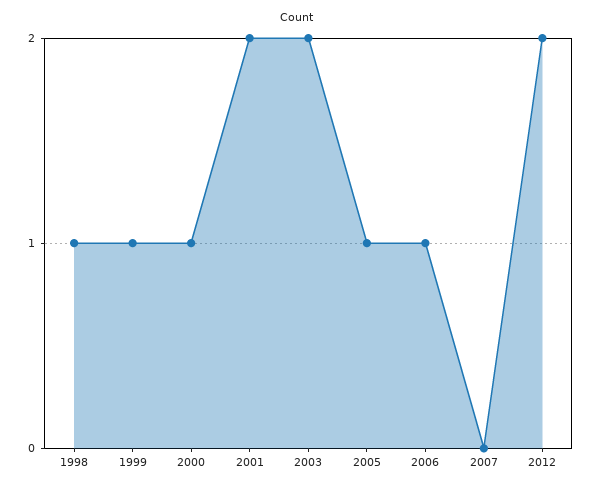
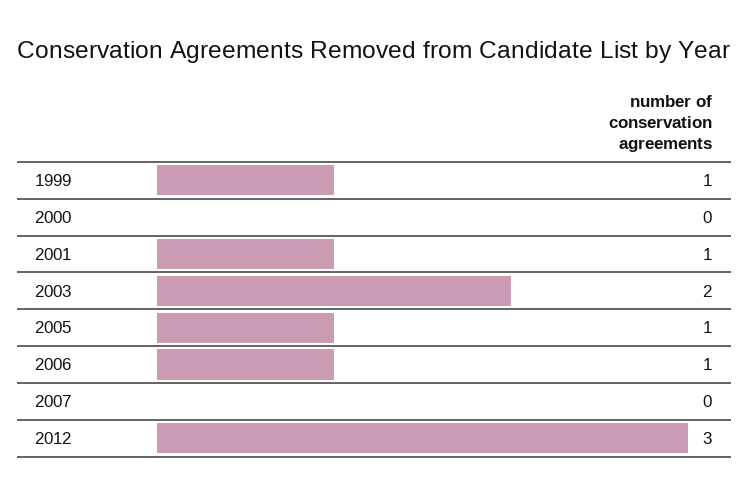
1998: 1 -> none
2000: 1 -> 0
2001: 2 -> 1
2012: 2 -> 3

